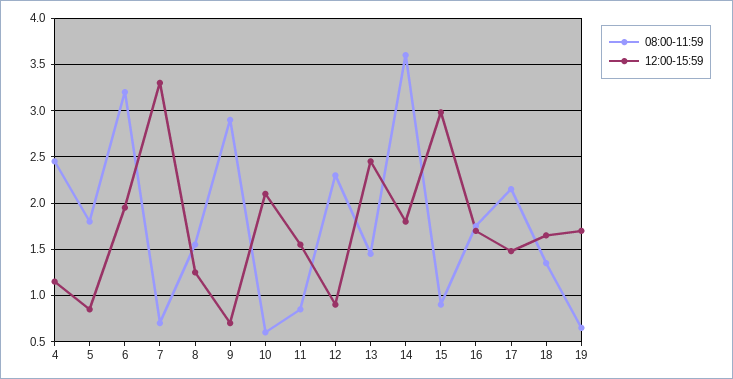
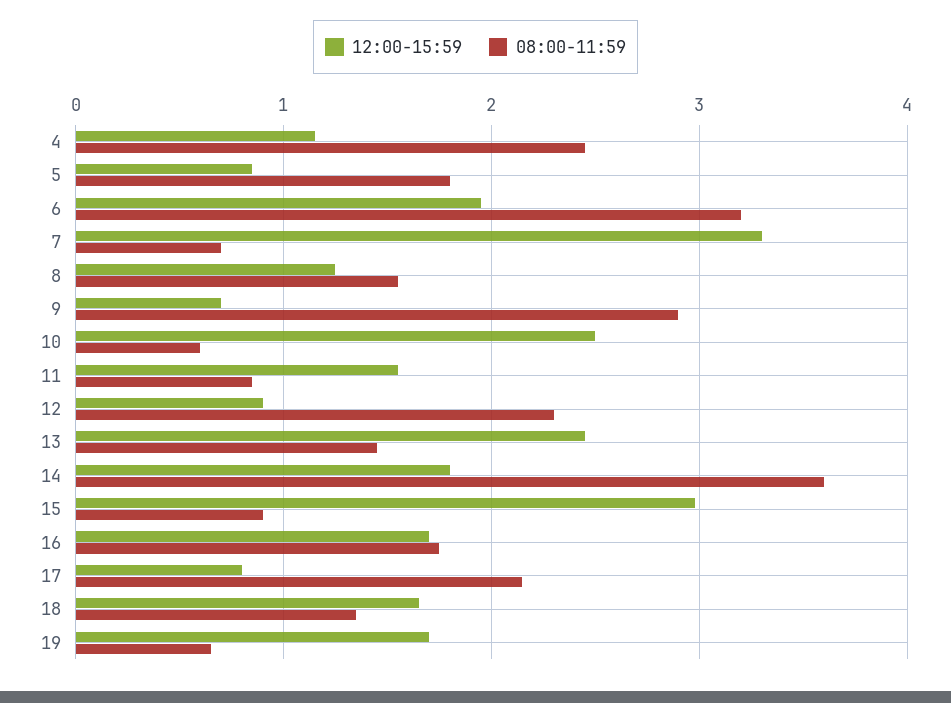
12:00-15:59, 10: 2.1 -> 2.5
12:00-15:59, 17: 1.5 -> 0.8

